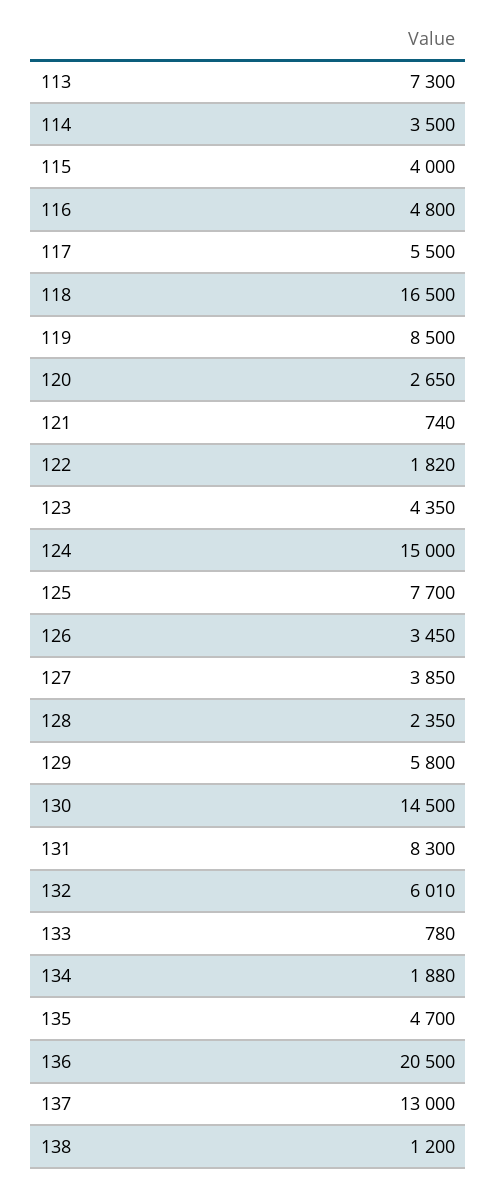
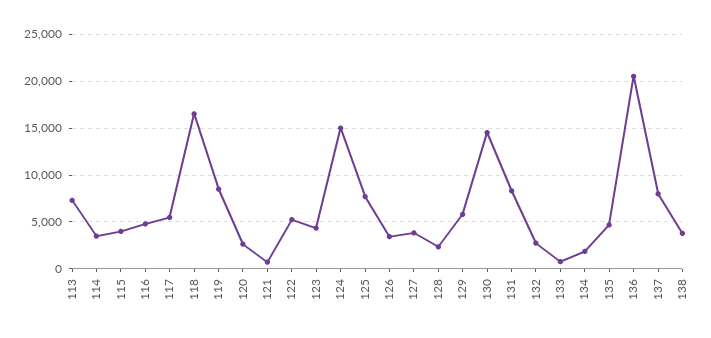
122: 1820 -> 5000
132: 6010 -> 3000
137: 13000 -> 8000
138: 1200 -> 4000

